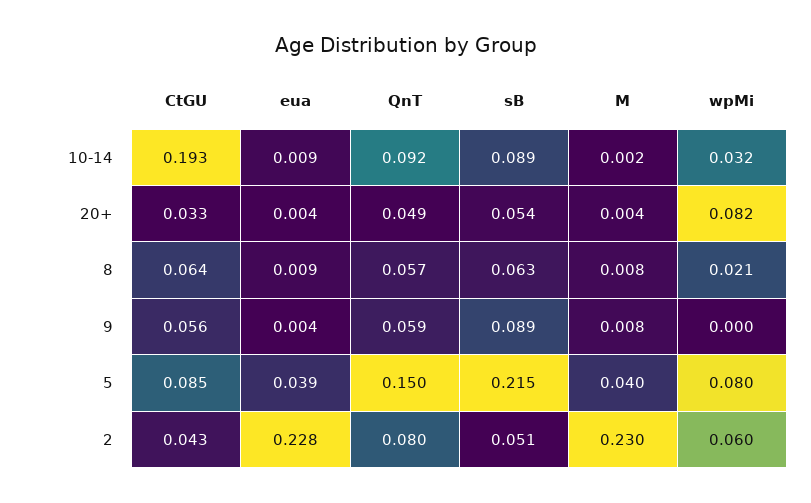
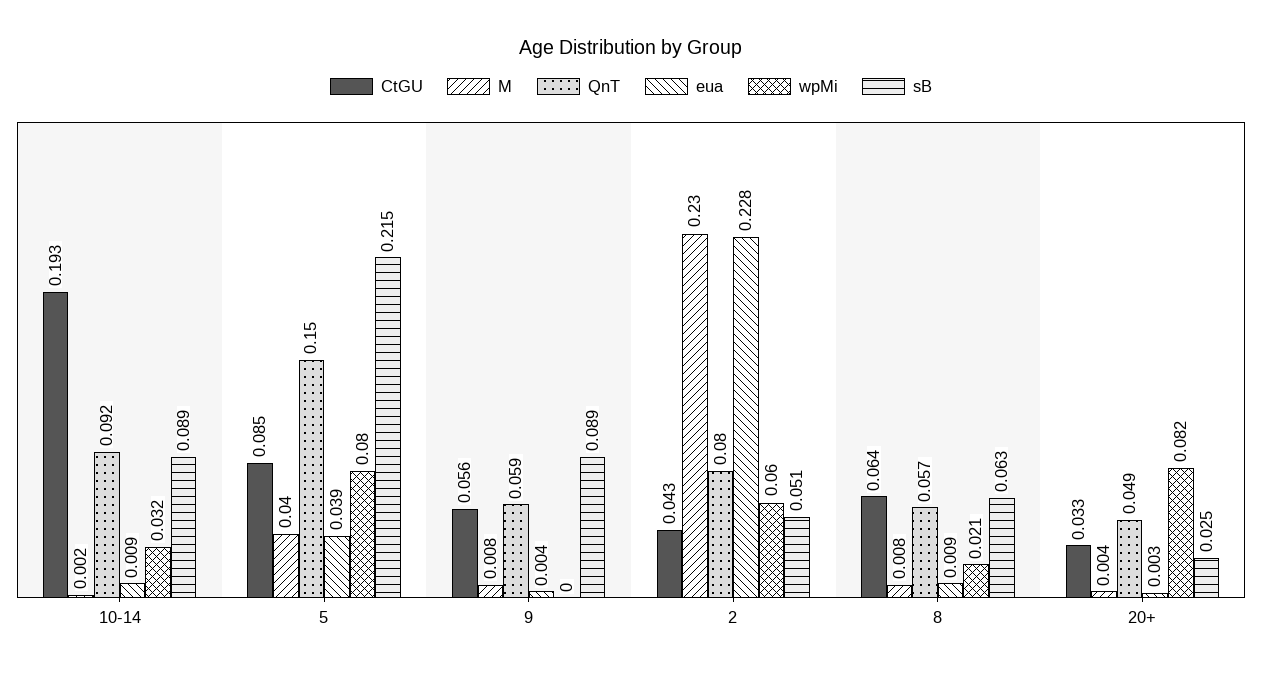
eua, 20+: 0.004 -> 0.003
sB, 20+: 0.054 -> 0.025

